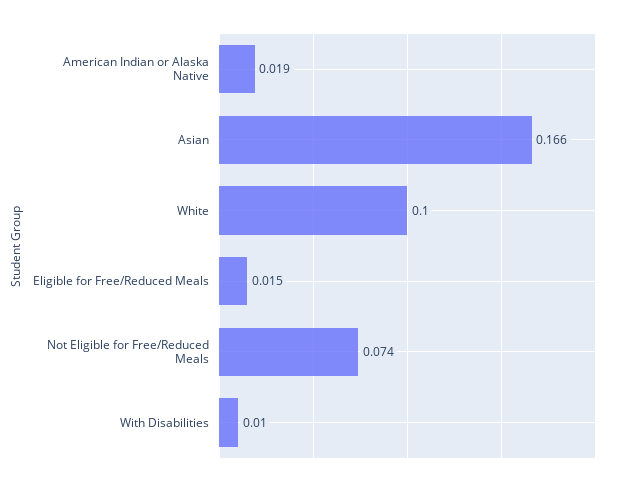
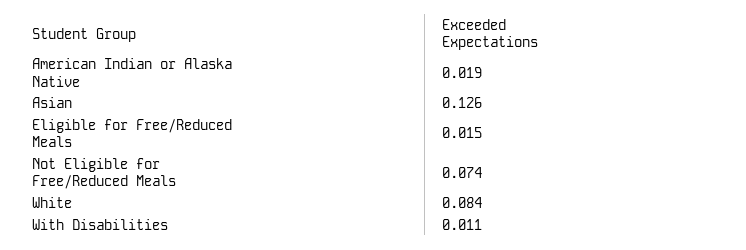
Asian: 0.166 -> 0.126
White: 0.1 -> 0.084
With Disabilities: 0.01 -> 0.011

